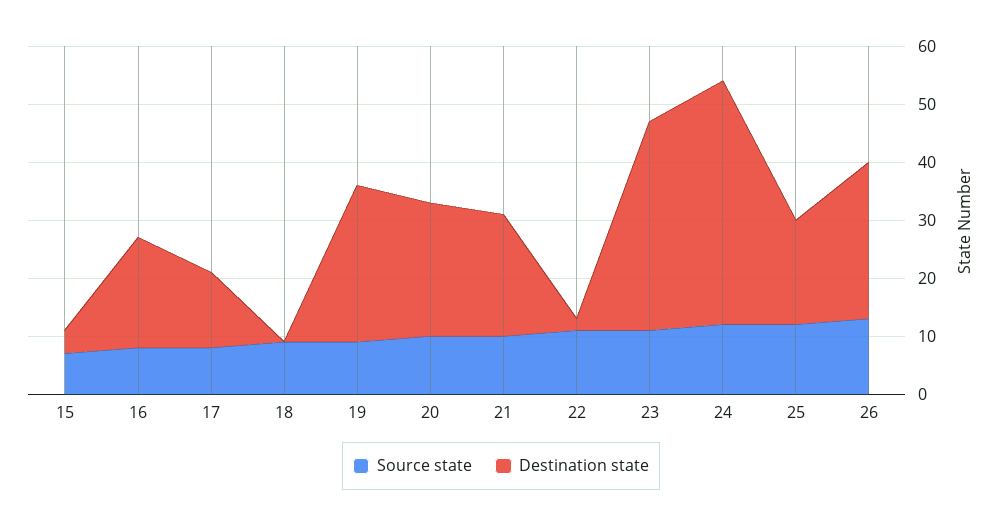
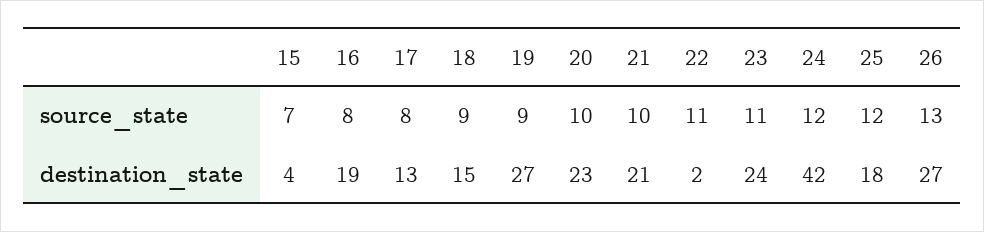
Destination state, 18: 0 -> 15
Destination state, 23: 35 -> 24

